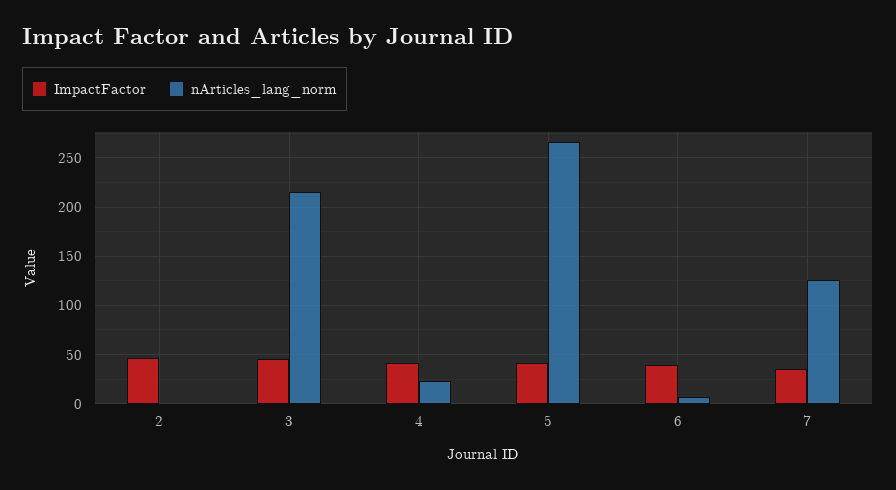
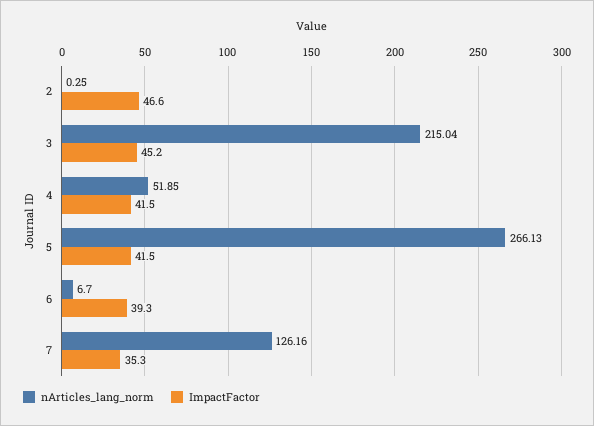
nArticles_lang_norm, 4: 20 -> 51.85

